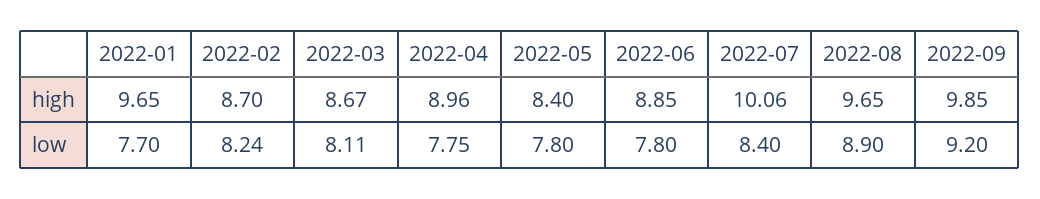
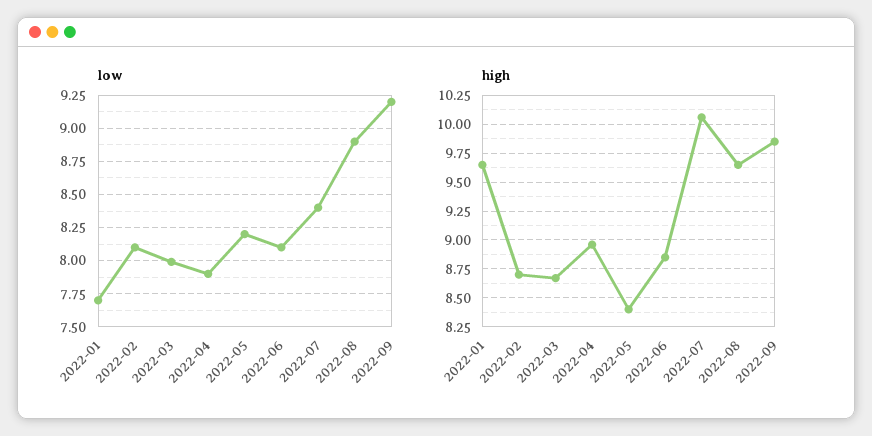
low, 2022-02: 8.24 -> 8.1
low, 2022-03: 8.11 -> 8
low, 2022-04: 7.75 -> 7.9
low, 2022-05: 7.8 -> 8.2
low, 2022-06: 7.8 -> 8.1

